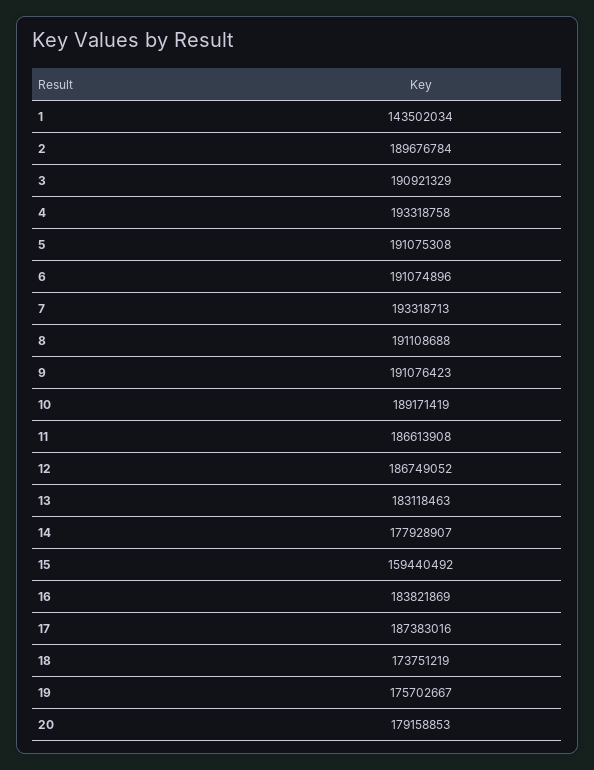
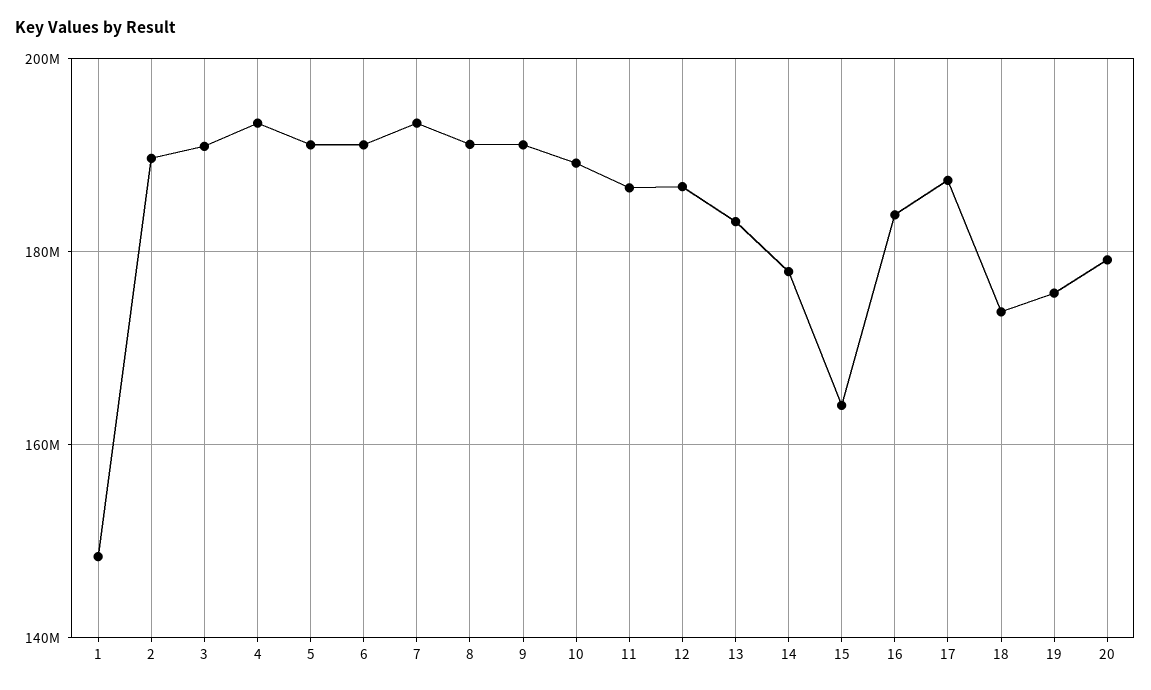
1: 143502034 -> 148000000
15: 159440492 -> 164000000

